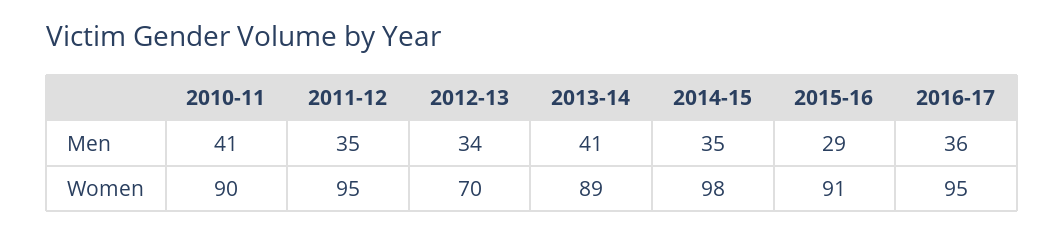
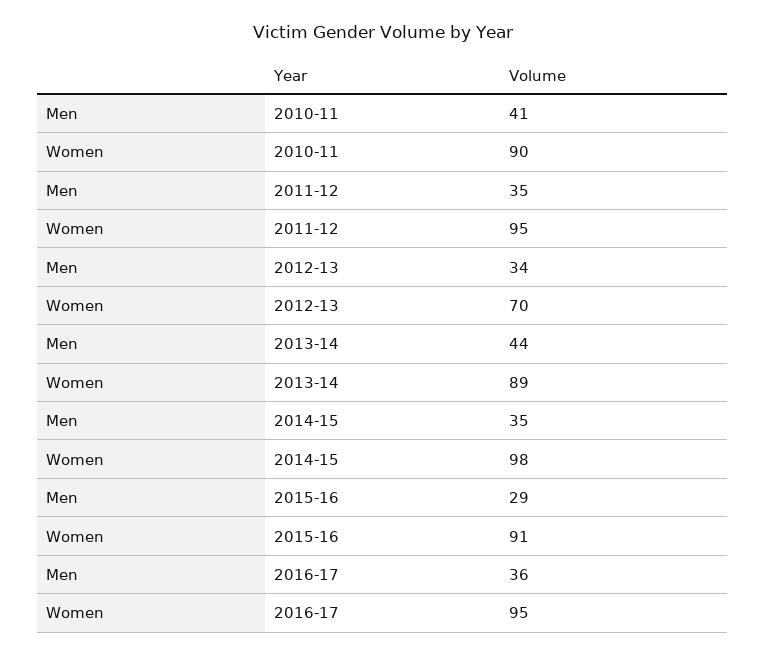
2013-14, Men: 41 -> 44

